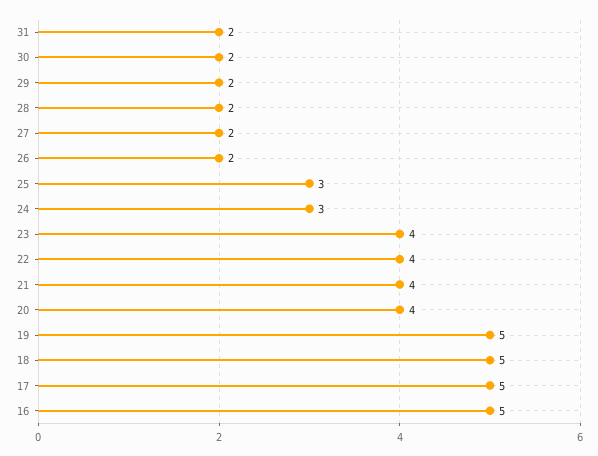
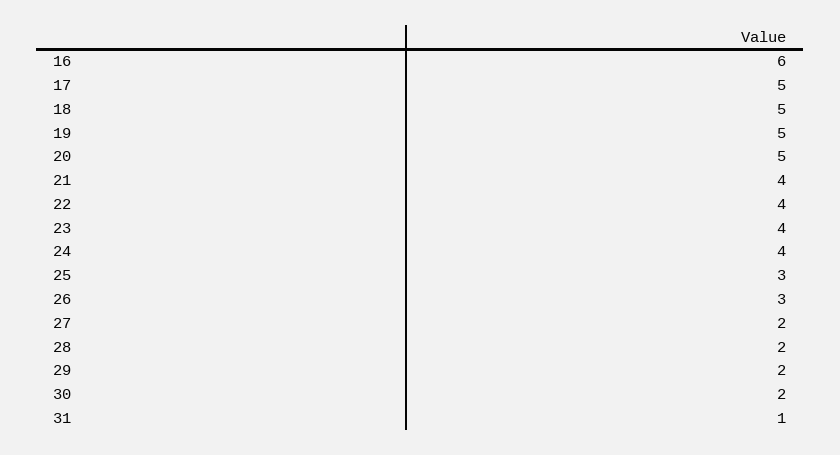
31: 2 -> 1
26: 2 -> 3
24: 3 -> 4
20: 4 -> 5
16: 5 -> 6

